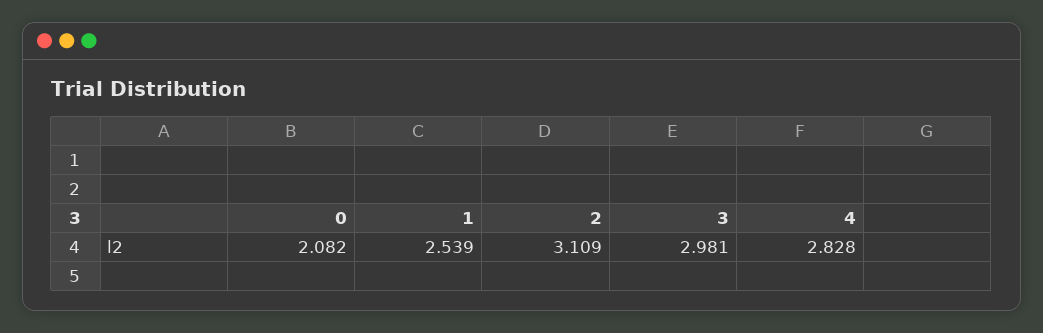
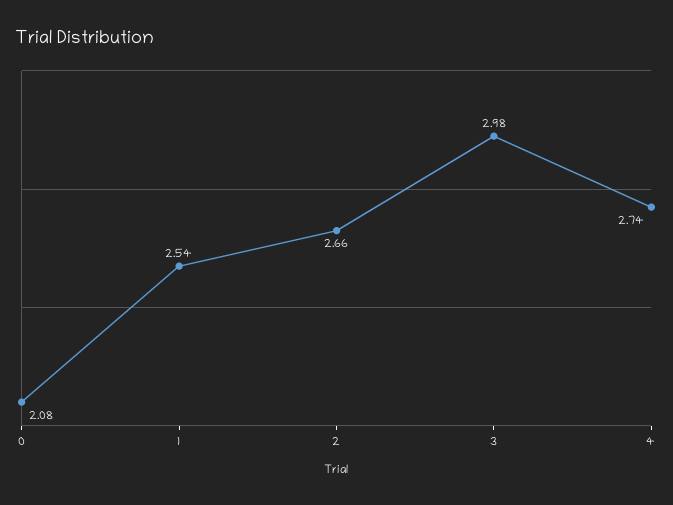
2: 3.109 -> 2.66
4: 2.828 -> 2.74

